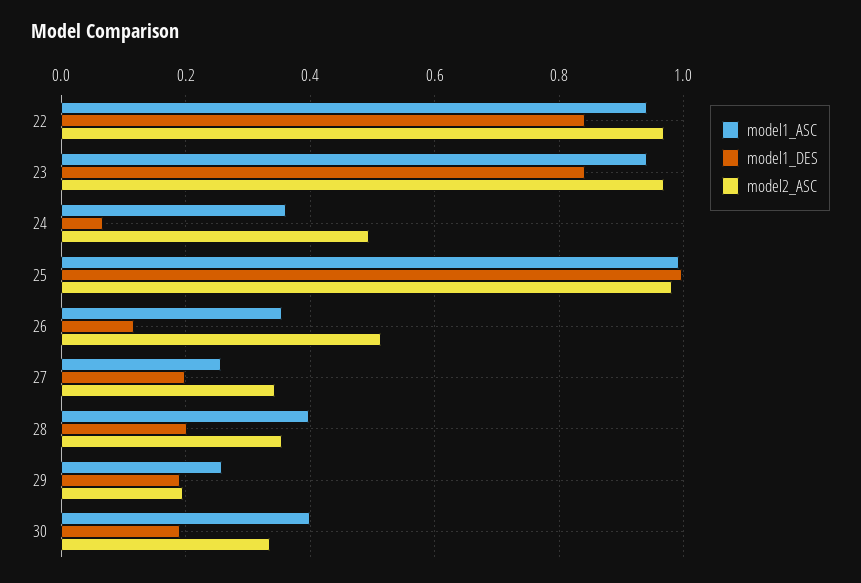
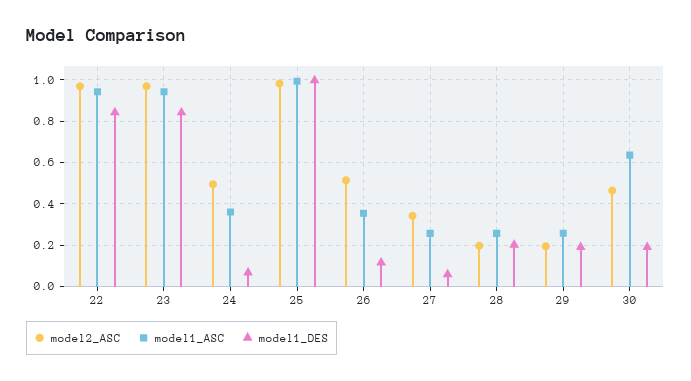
model1_DES, 27: 0.2 -> 0.05
model1_ASC, 28: 0.4 -> 0.25
model2_ASC, 28: 0.36 -> 0.2
model1_ASC, 30: 0.4 -> 0.65
model2_ASC, 30: 0.34 -> 0.45

